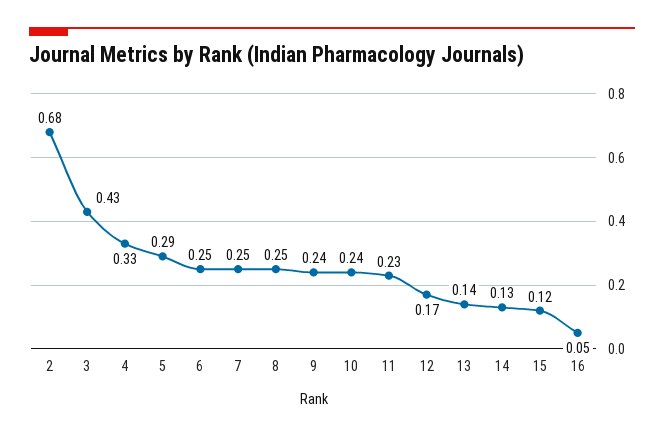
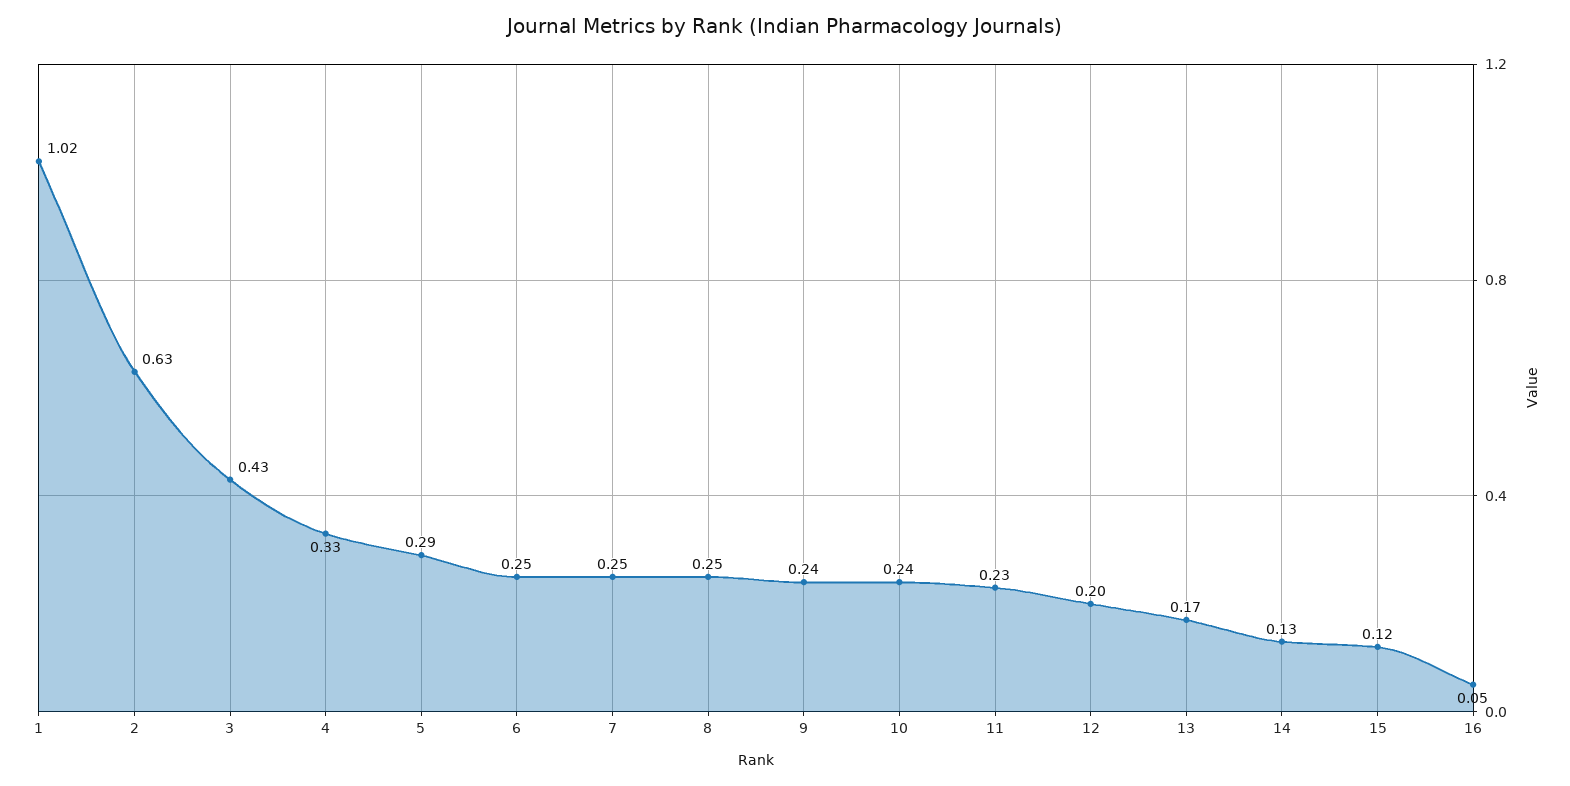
2: 0.68 -> 0.63
12: 0.17 -> 0.2
13: 0.14 -> 0.17
1: none -> 1.02

